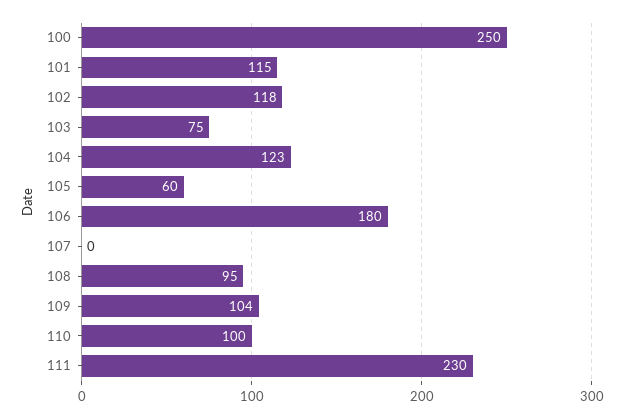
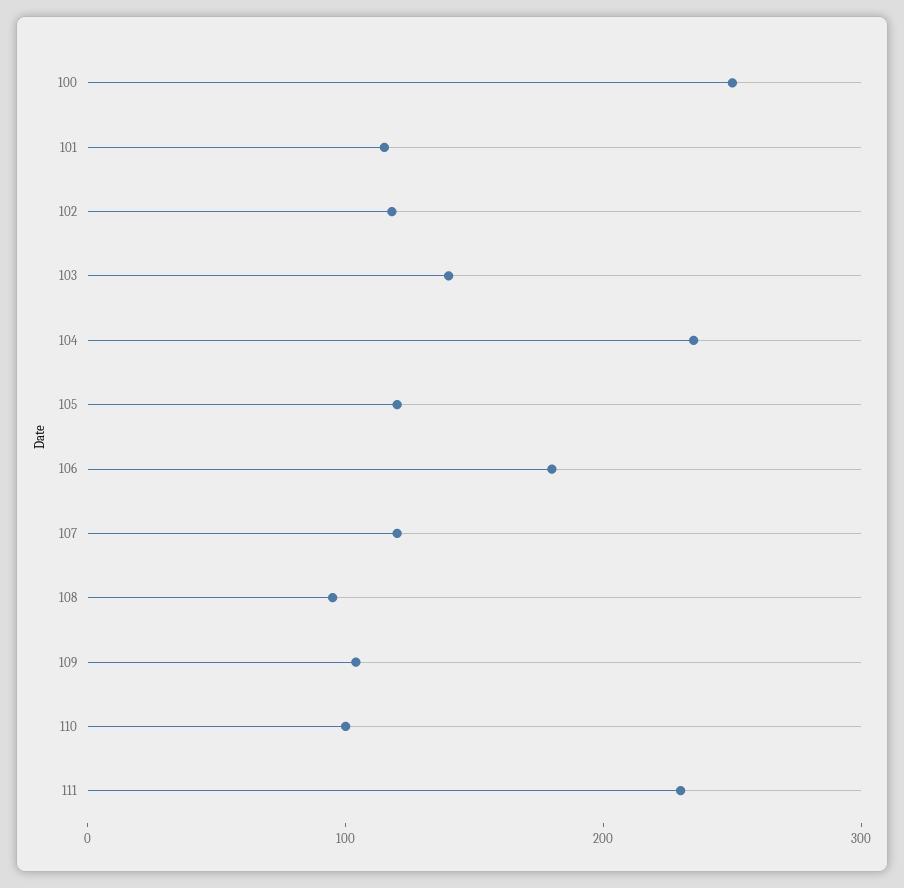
103: 75 -> 140
104: 123 -> 240
105: 60 -> 120
107: 0 -> 120

